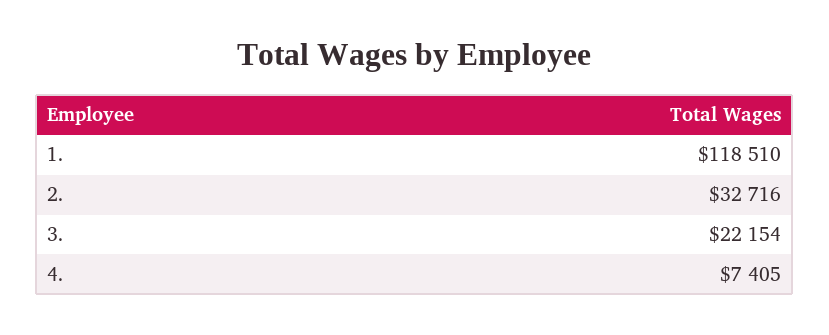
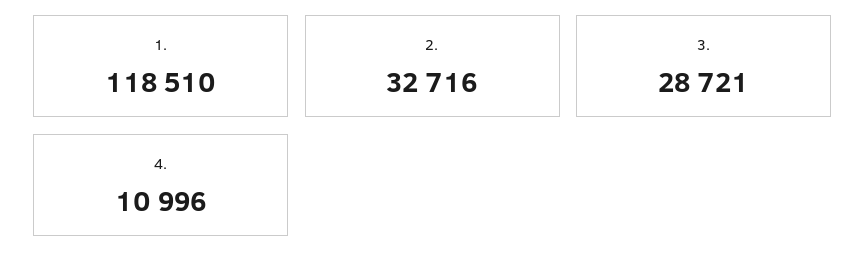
3.: 22154 -> 28721
4.: 7405 -> 10996

